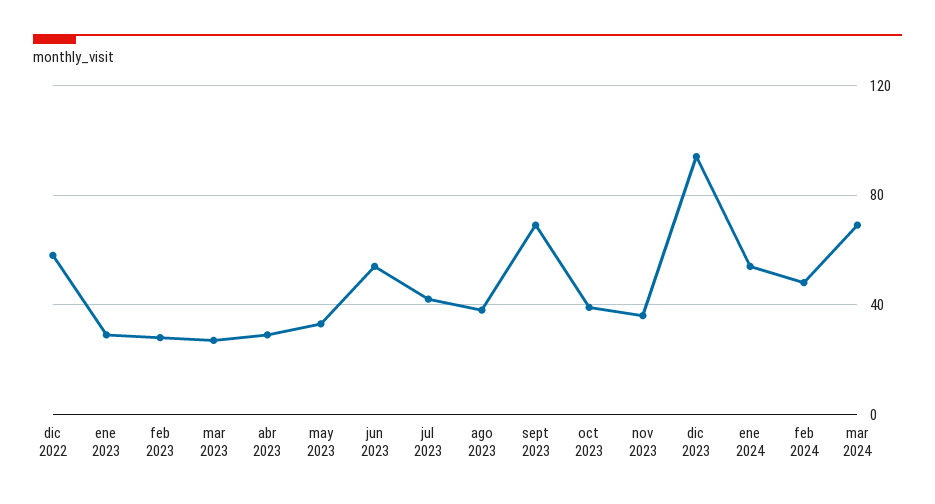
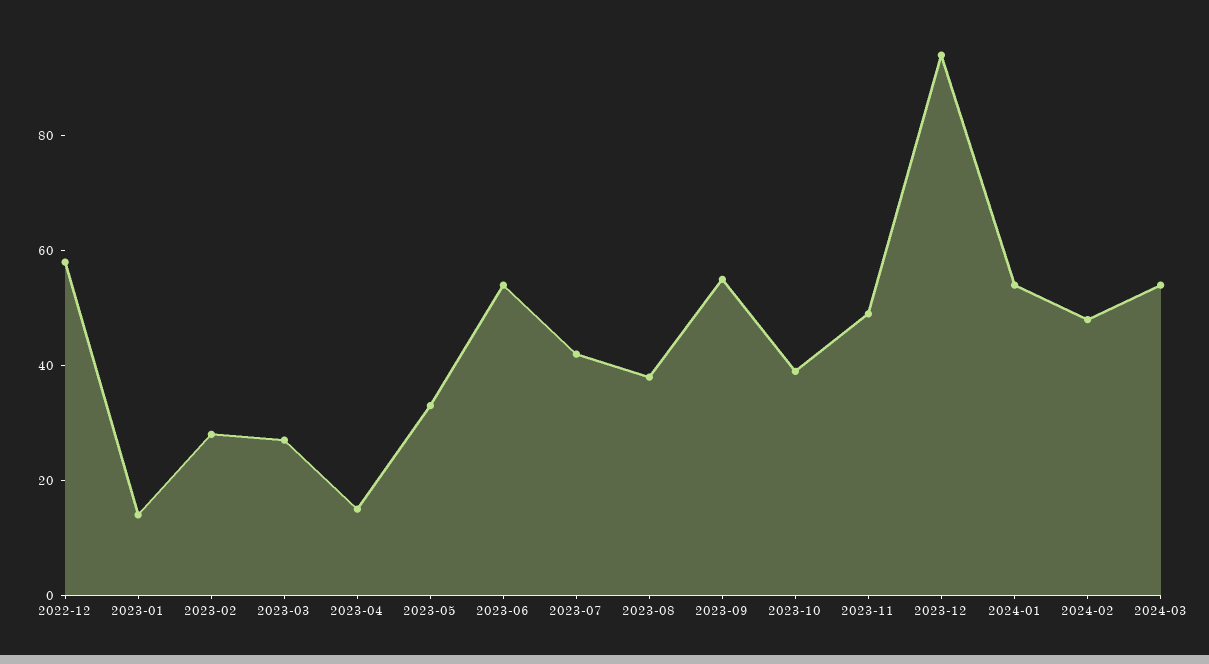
ene 2023: 30 -> 15
abr 2023: 30 -> 15
sept 2023: 70 -> 55
nov 2023: 35 -> 50
mar 2024: 70 -> 55

